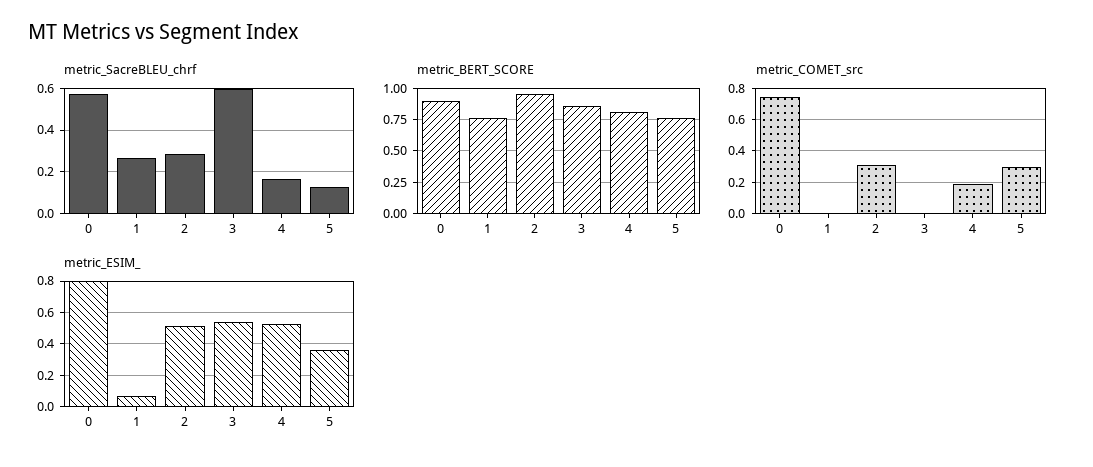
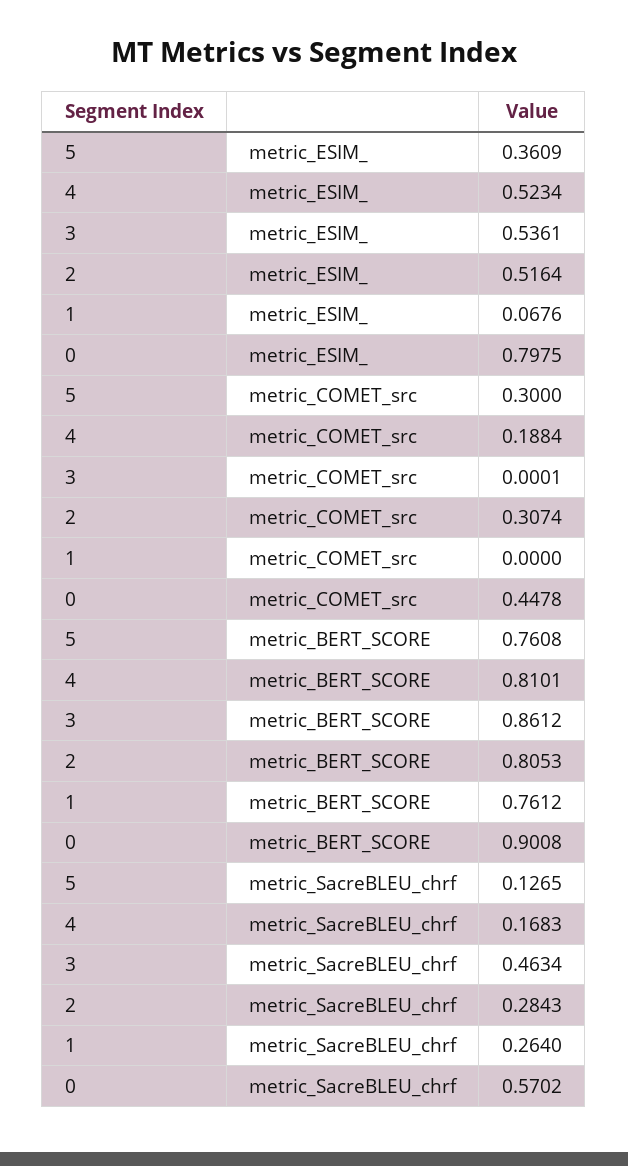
metric_SacreBLEU_chrf, 3: 0.6 -> 0.4634
metric_BERT_SCORE, 2: 0.95 -> 0.8053
metric_COMET_src, 0: 0.75 -> 0.4478

